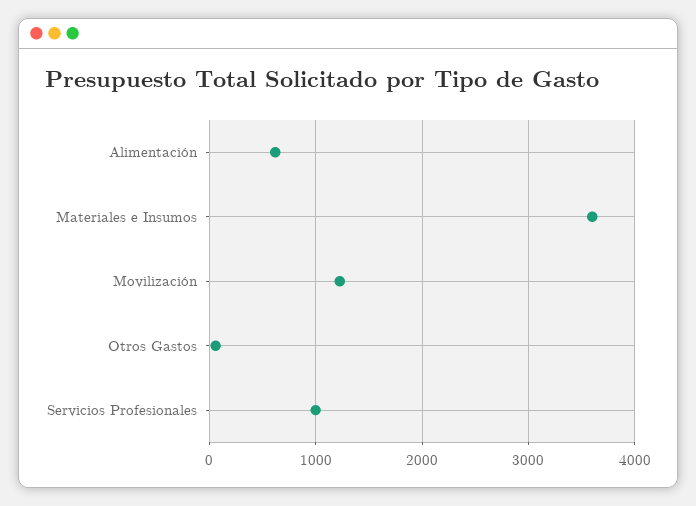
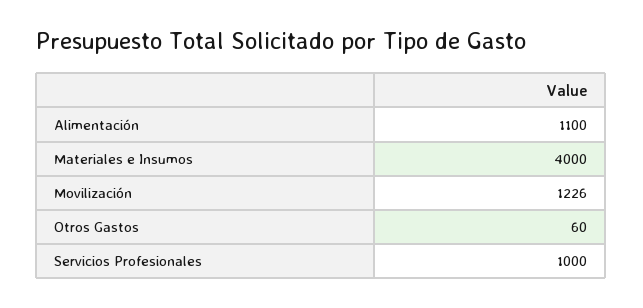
Alimentación: 600 -> 1100
Materiales e Insumos: 3600 -> 4000

